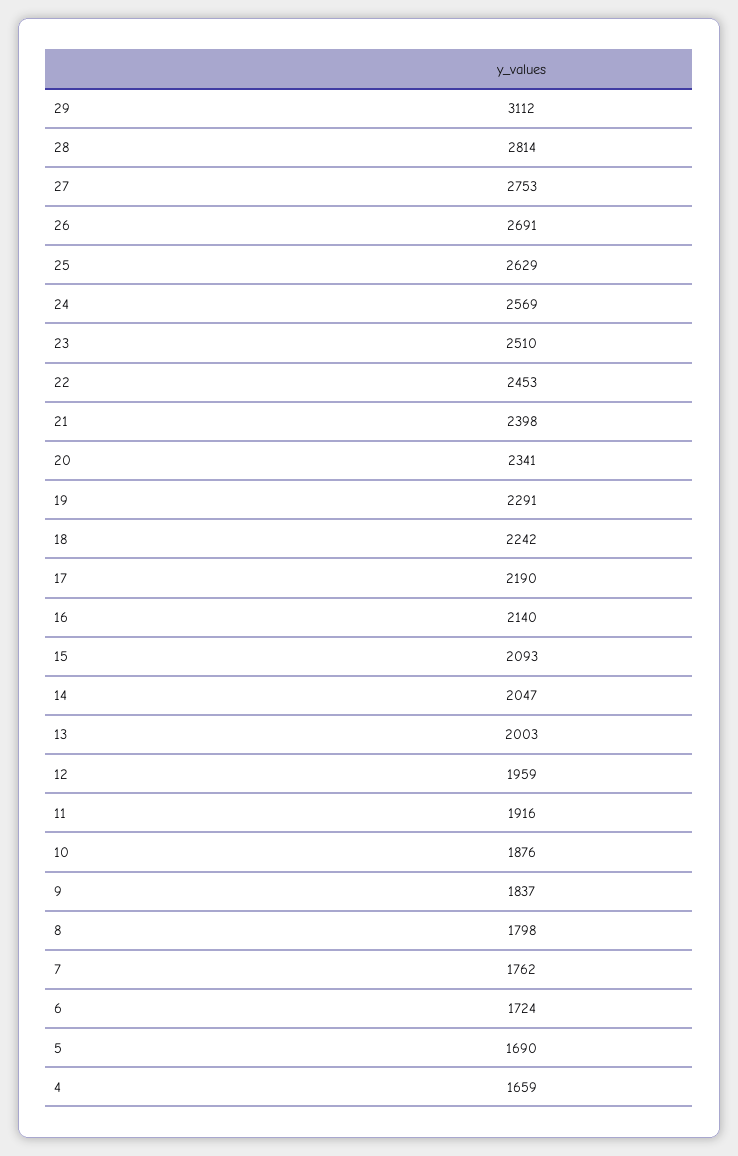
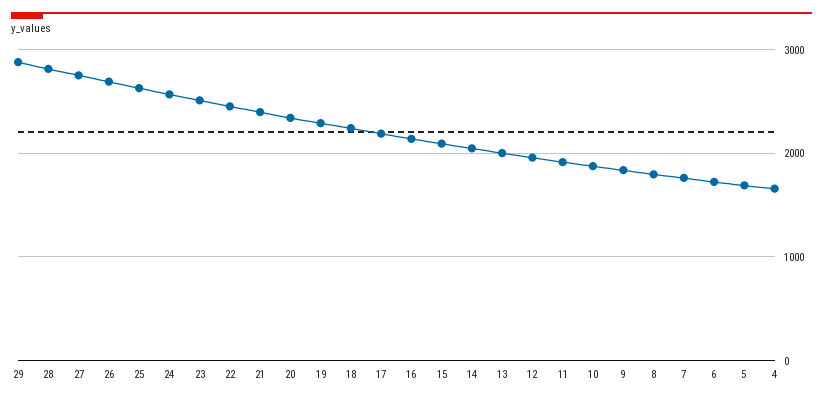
29: 3112 -> 2900

